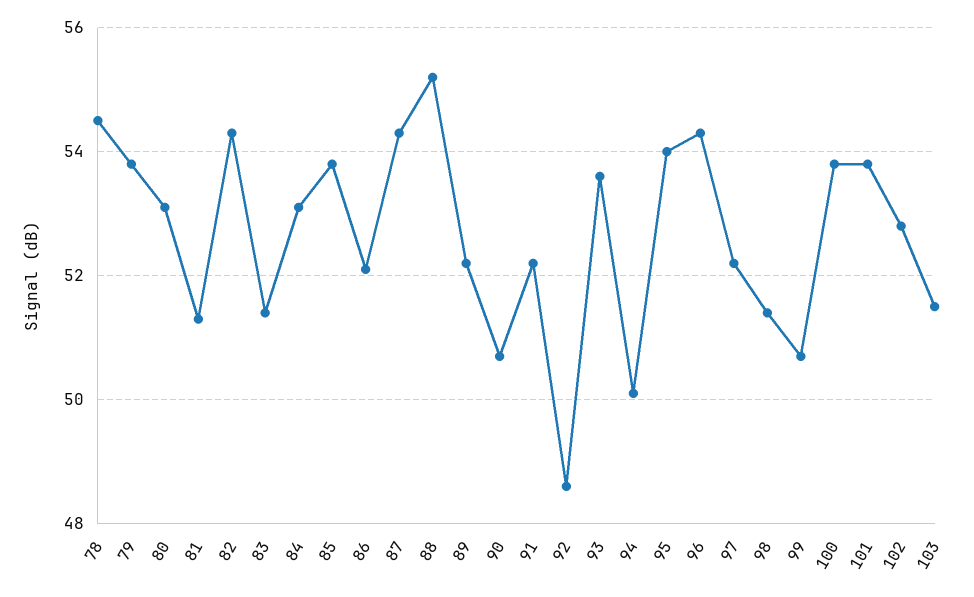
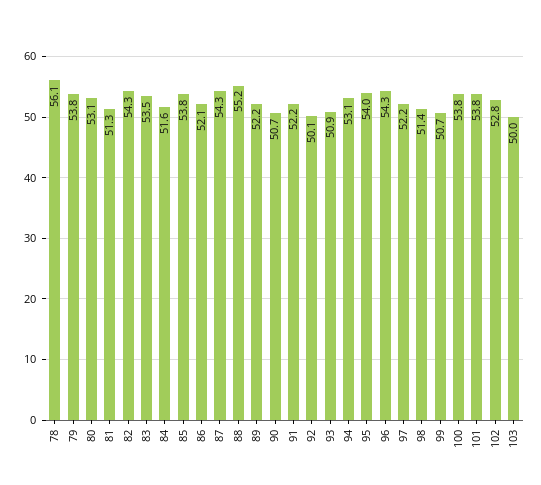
78: 54.5 -> 56.1
83: 51.5 -> 53.5
84: 53 -> 51.6
92: 48.5 -> 50.1
93: 53.5 -> 50.9
94: 50 -> 53.1
103: 51.5 -> 50

